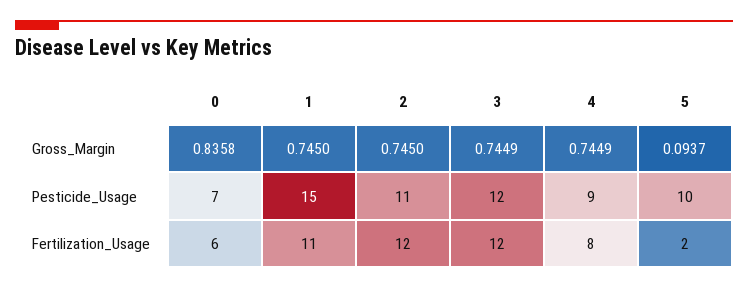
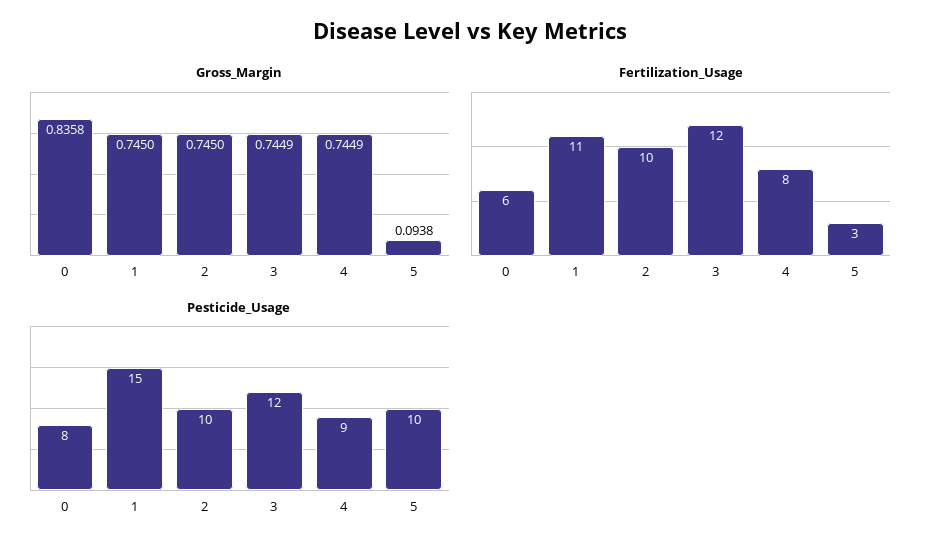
Gross_Margin, 5: 0.0937 -> 0.0938
Pesticide_Usage, 0: 7 -> 8
Pesticide_Usage, 2: 11 -> 10
Fertilization_Usage, 2: 12 -> 10
Fertilization_Usage, 5: 2 -> 3

